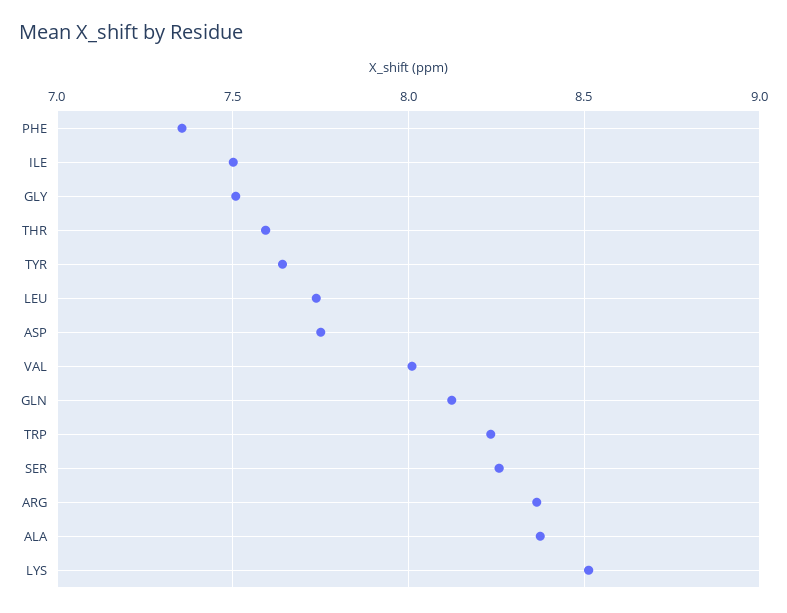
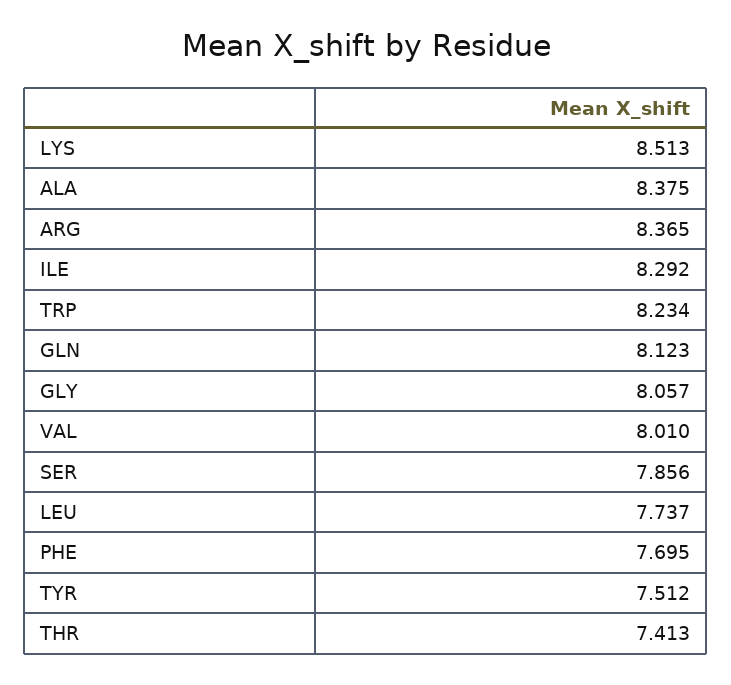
PHE: 7.35 -> 7.695
ILE: 7.5 -> 8.292
GLY: 7.5 -> 8.057
THR: 7.6 -> 7.413
TYR: 7.65 -> 7.512
ASP: 7.75 -> none
SER: 8.25 -> 7.856

